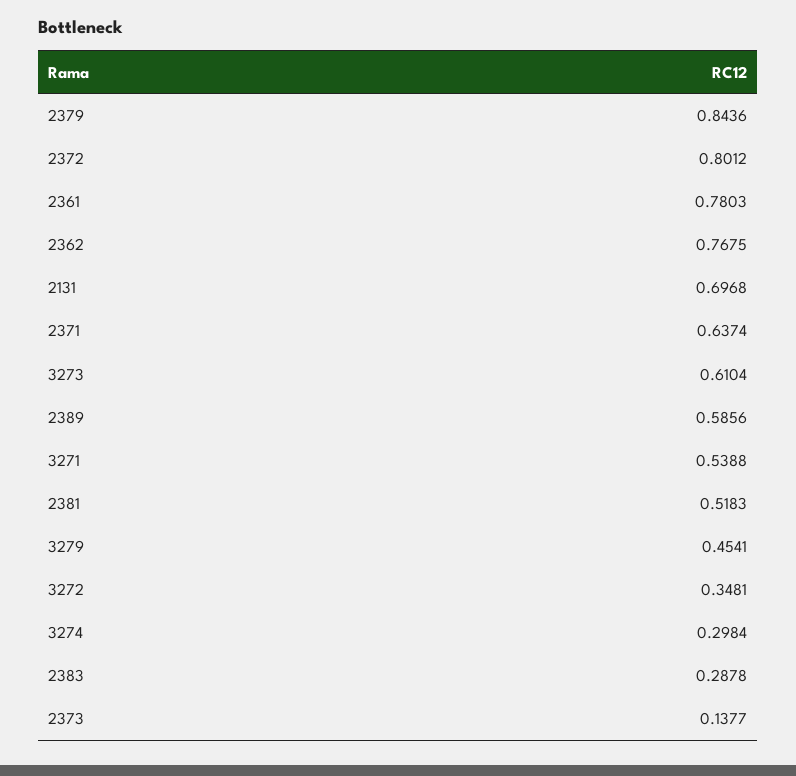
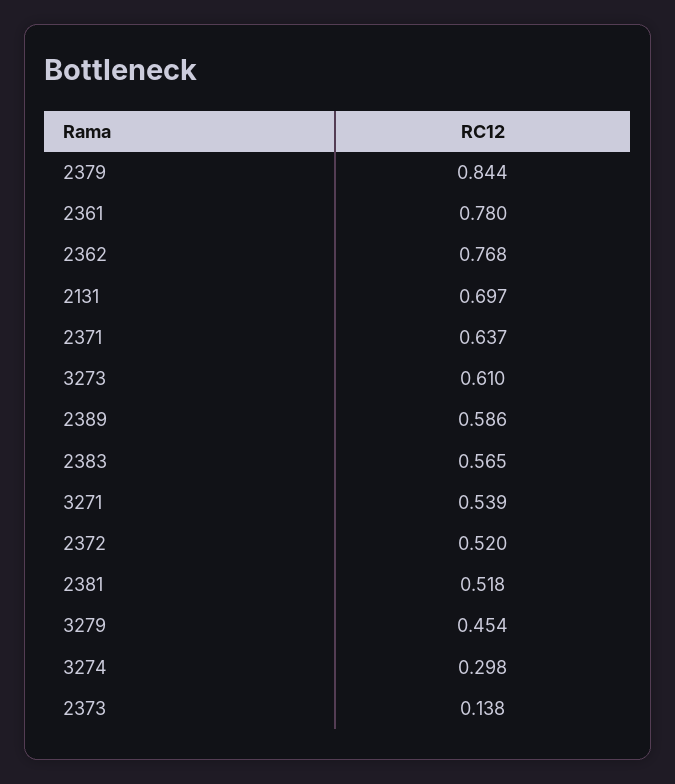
2372: 0.8012 -> 0.52
3272: 0.3481 -> none
2383: 0.2878 -> 0.565

